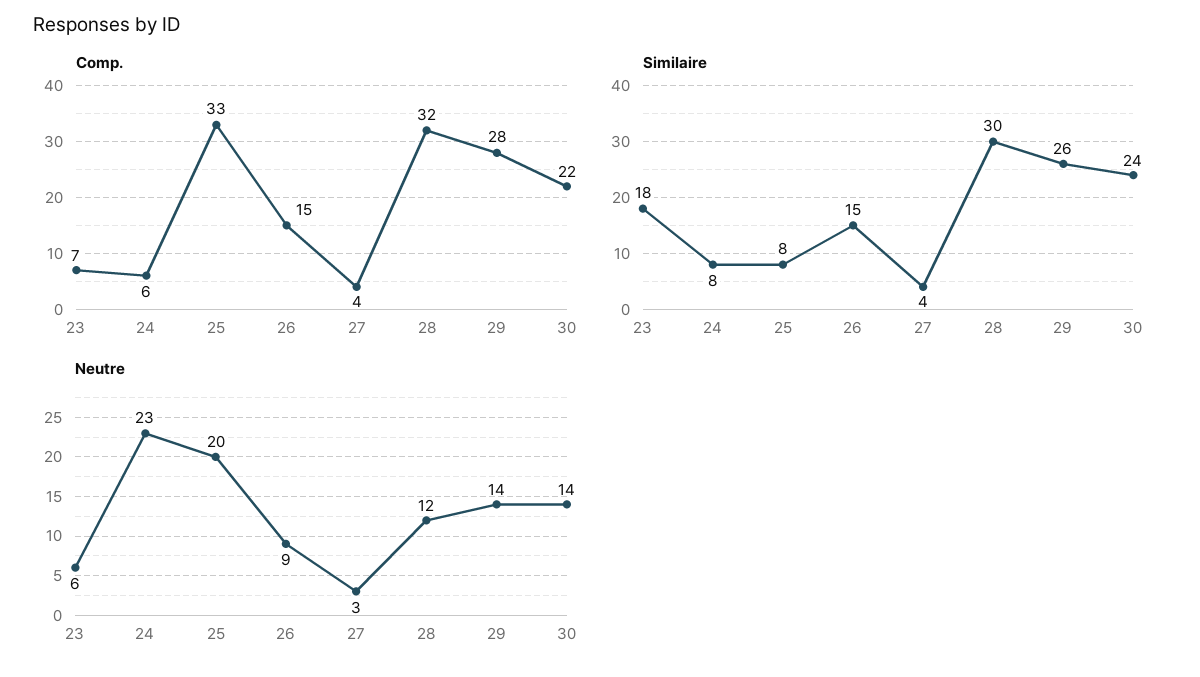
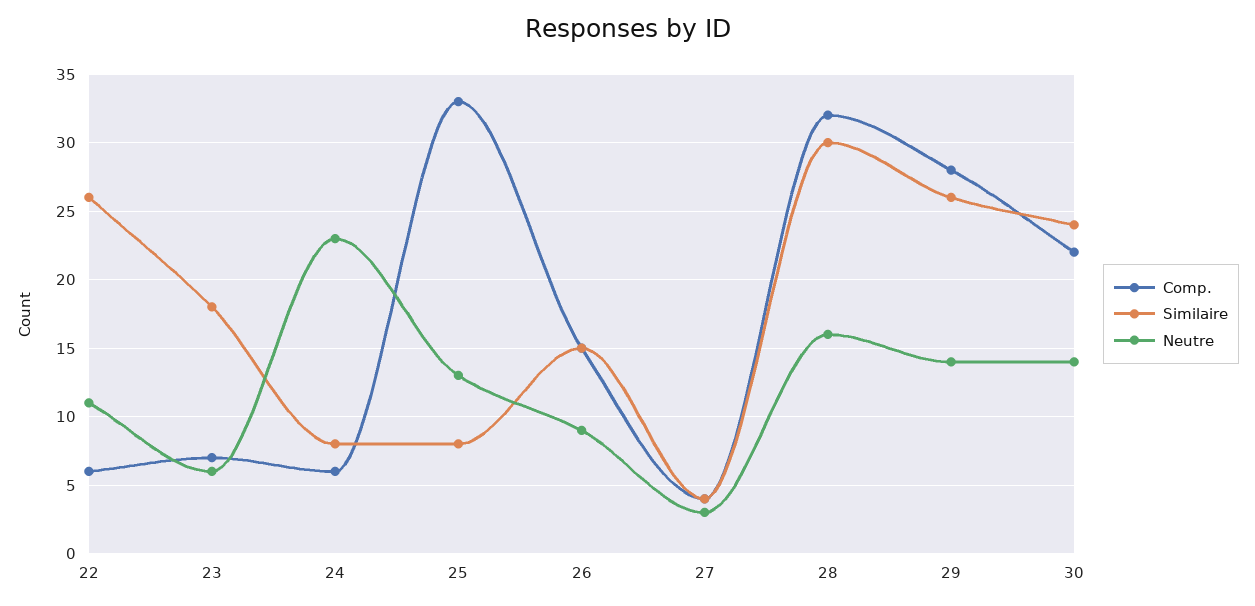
Neutre, 25: 20 -> 13
Neutre, 28: 12 -> 16
Comp., 22: none -> 6
Similaire, 22: none -> 26
Neutre, 22: none -> 11

